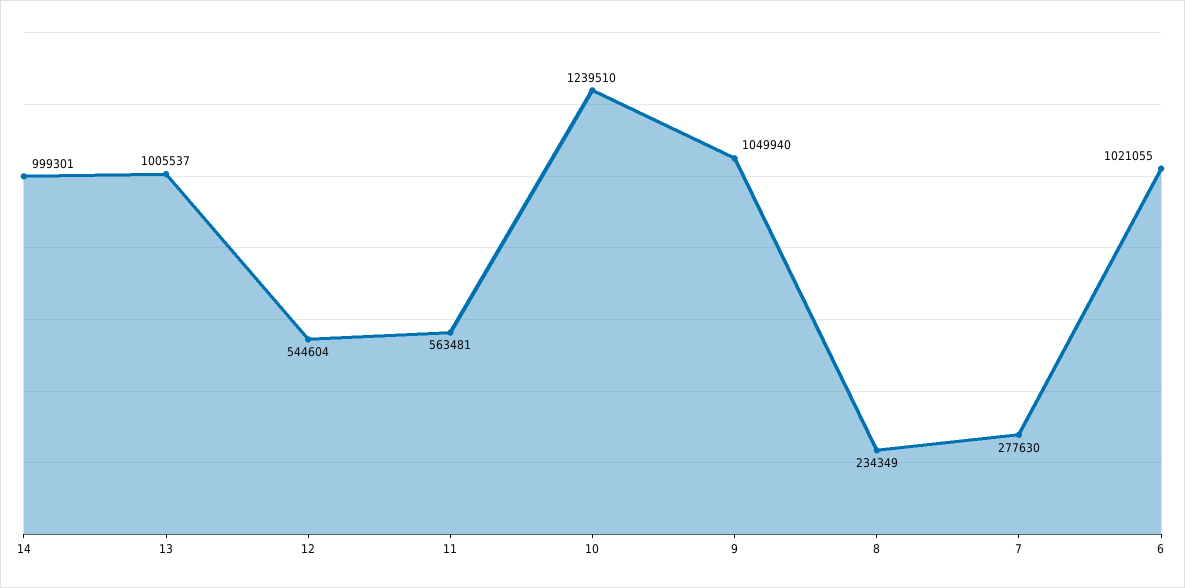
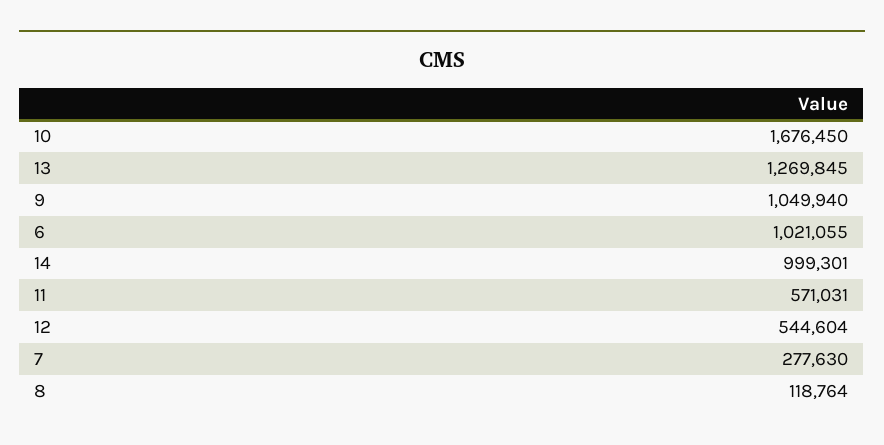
13: 1005537 -> 1269845
11: 563481 -> 571031
10: 1239510 -> 1676450
8: 234349 -> 118764

